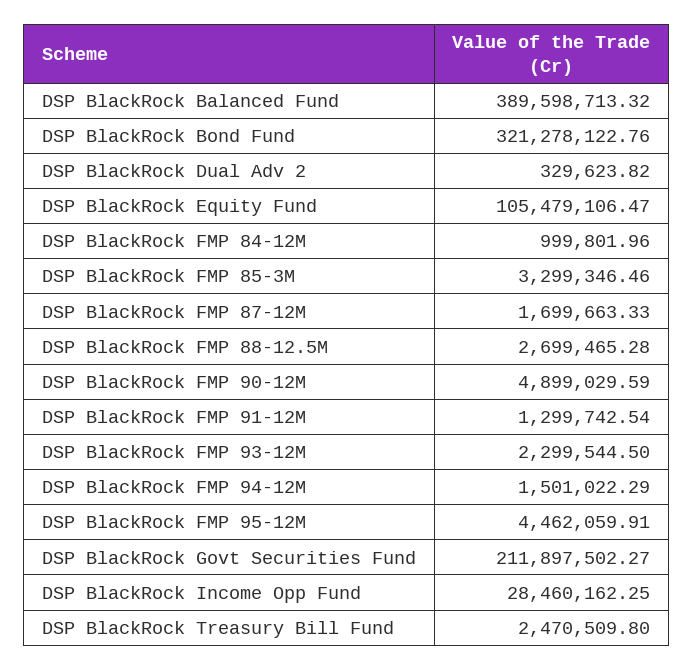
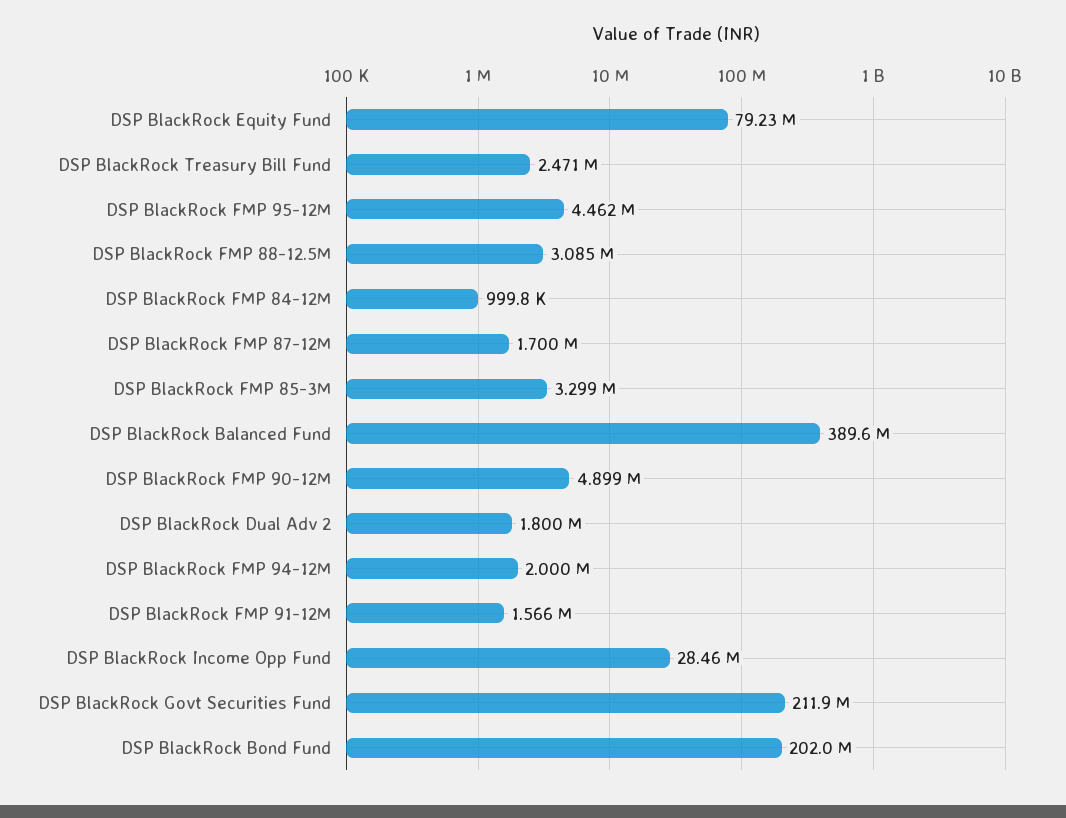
DSP BlackRock Bond Fund: 321278122.76 -> 202000000
DSP BlackRock Dual Adv 2: 329623.82 -> 1800000
DSP BlackRock Equity Fund: 105479106.47 -> 79230000
DSP BlackRock FMP 88-12.5M: 2699465.28 -> 3085000
DSP BlackRock FMP 91-12M: 1299742.54 -> 1566000
DSP BlackRock FMP 93-12M: 2299544.5 -> none
DSP BlackRock FMP 94-12M: 1501022.29 -> 2000000

